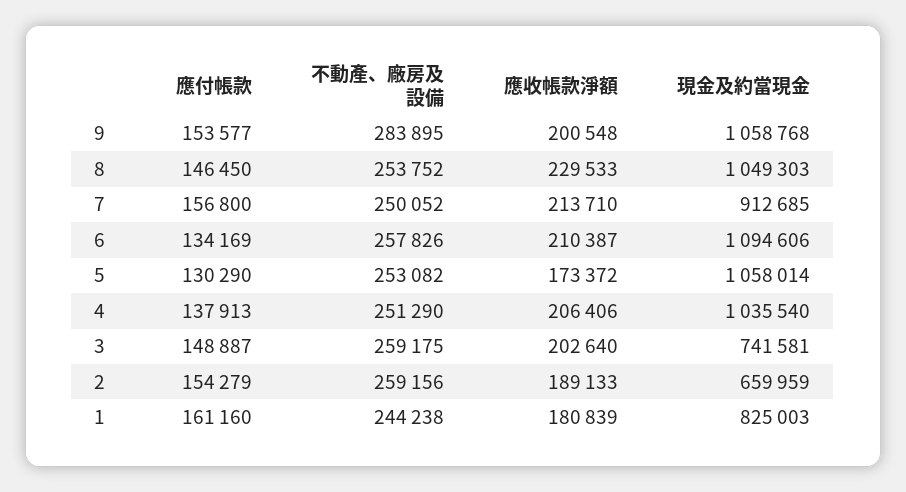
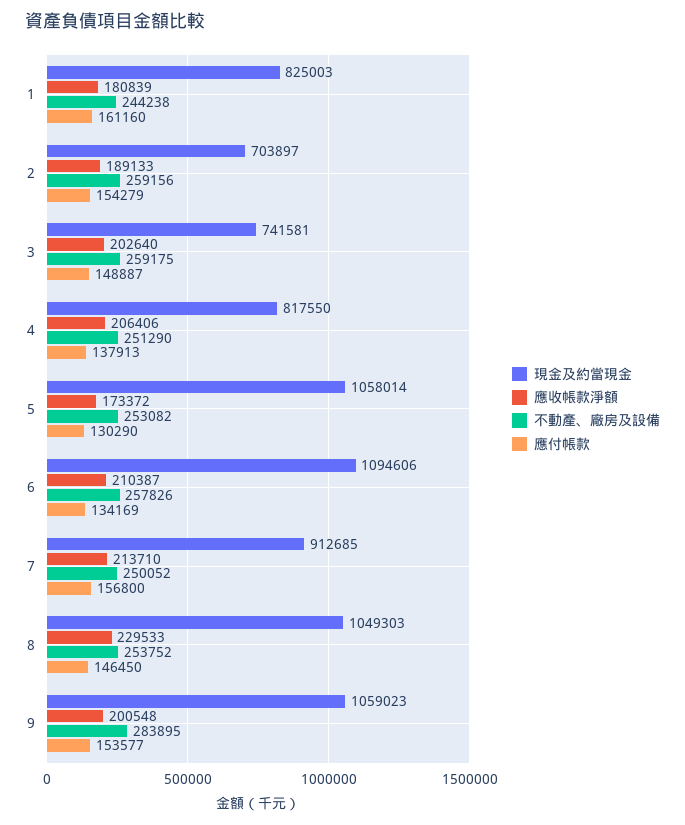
現金及約當現金, 9: 1058768 -> 1059023
現金及約當現金, 4: 1035540 -> 817550
現金及約當現金, 2: 659959 -> 703897

